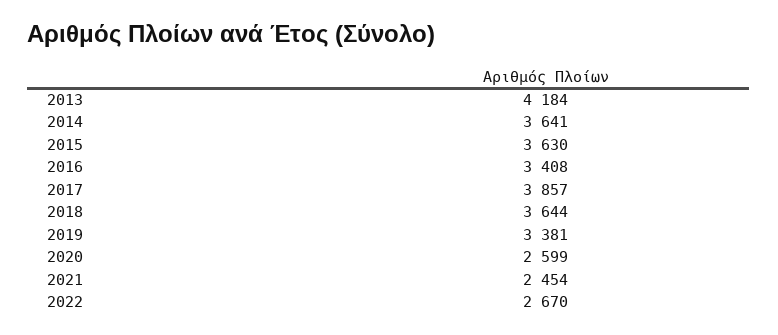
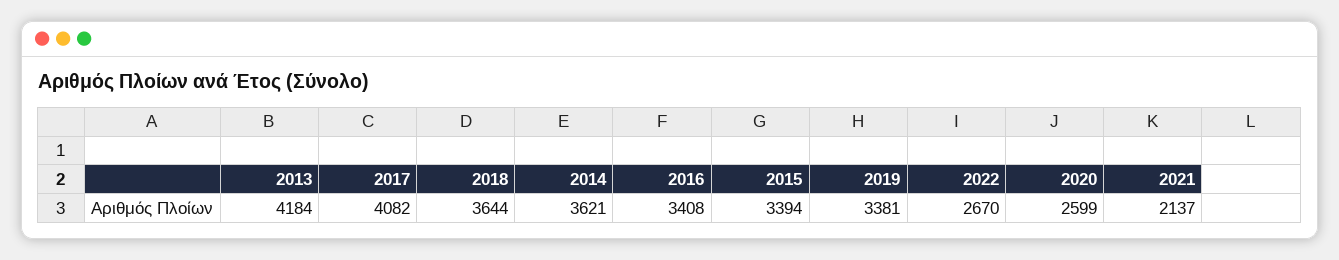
2014: 3641 -> 3621
2015: 3630 -> 3394
2017: 3857 -> 4082
2021: 2454 -> 2137

